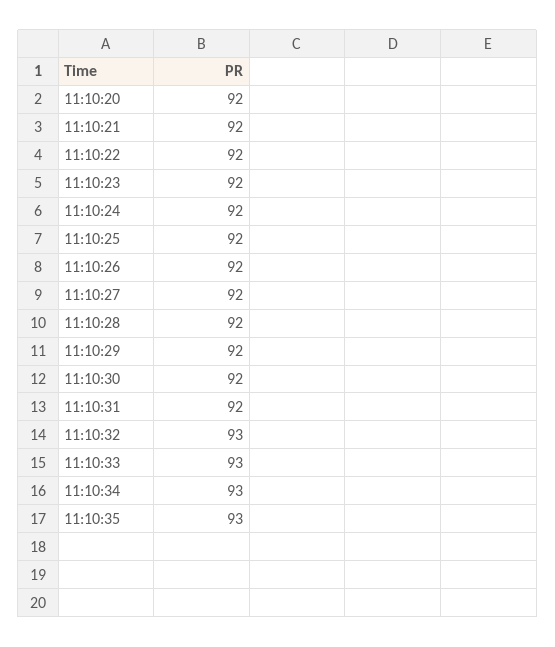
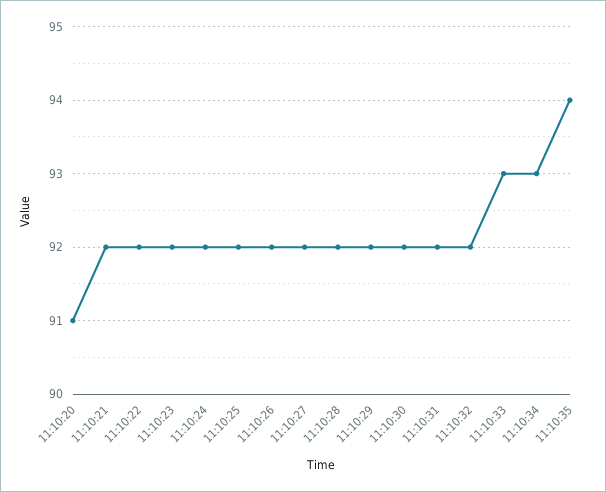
11:10:20: 92 -> 91
11:10:32: 93 -> 92
11:10:35: 93 -> 94

